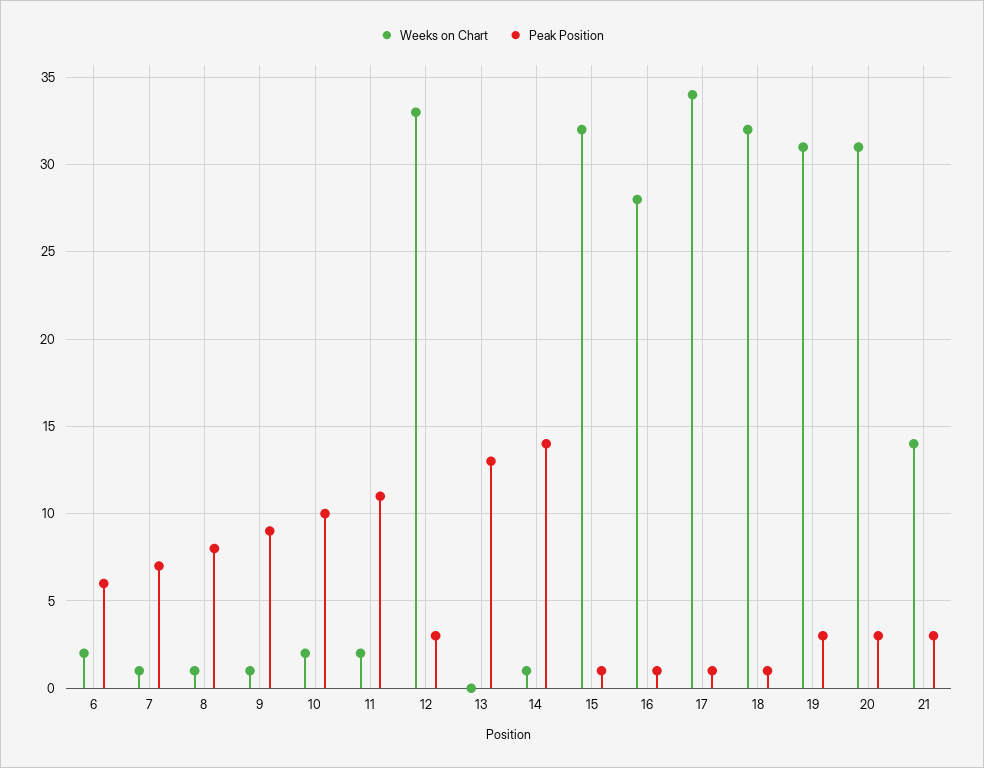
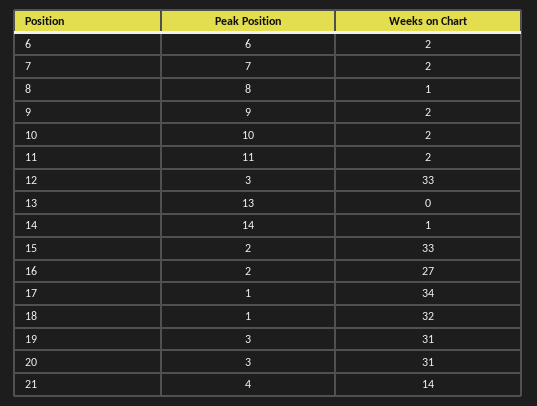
Weeks on Chart, 7: 1 -> 2
Weeks on Chart, 9: 1 -> 2
Weeks on Chart, 15: 32 -> 33
Peak Position, 15: 1 -> 2
Weeks on Chart, 16: 28 -> 27
Peak Position, 16: 1 -> 2
Peak Position, 21: 3 -> 4

